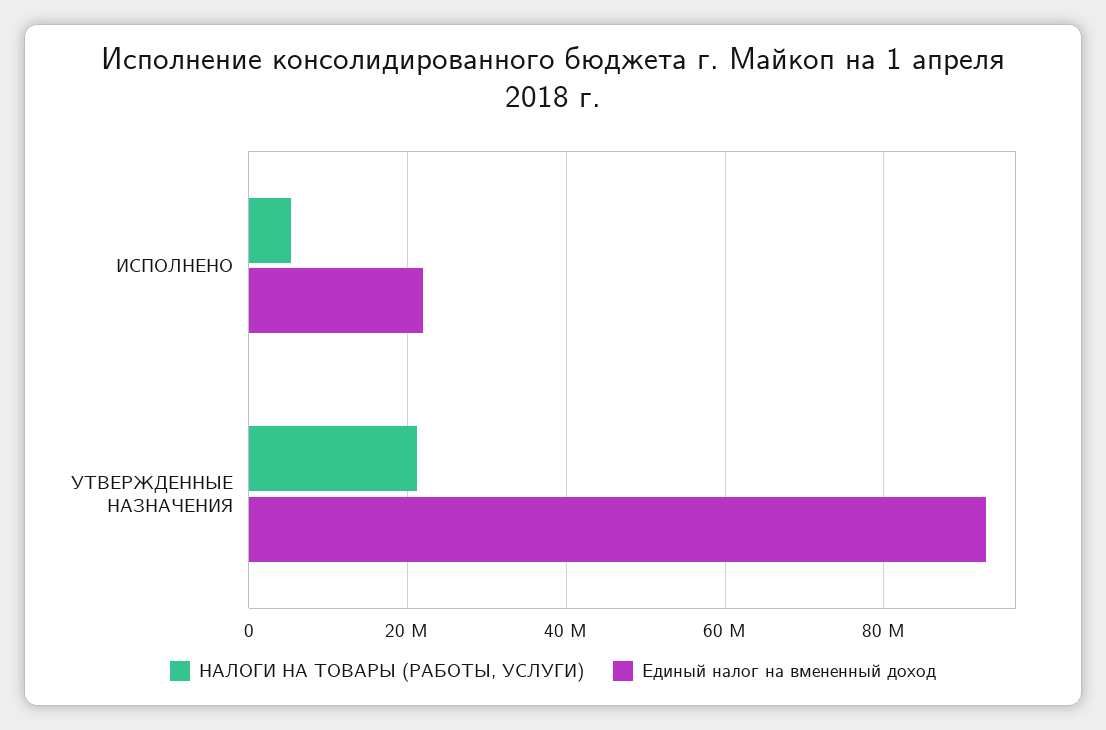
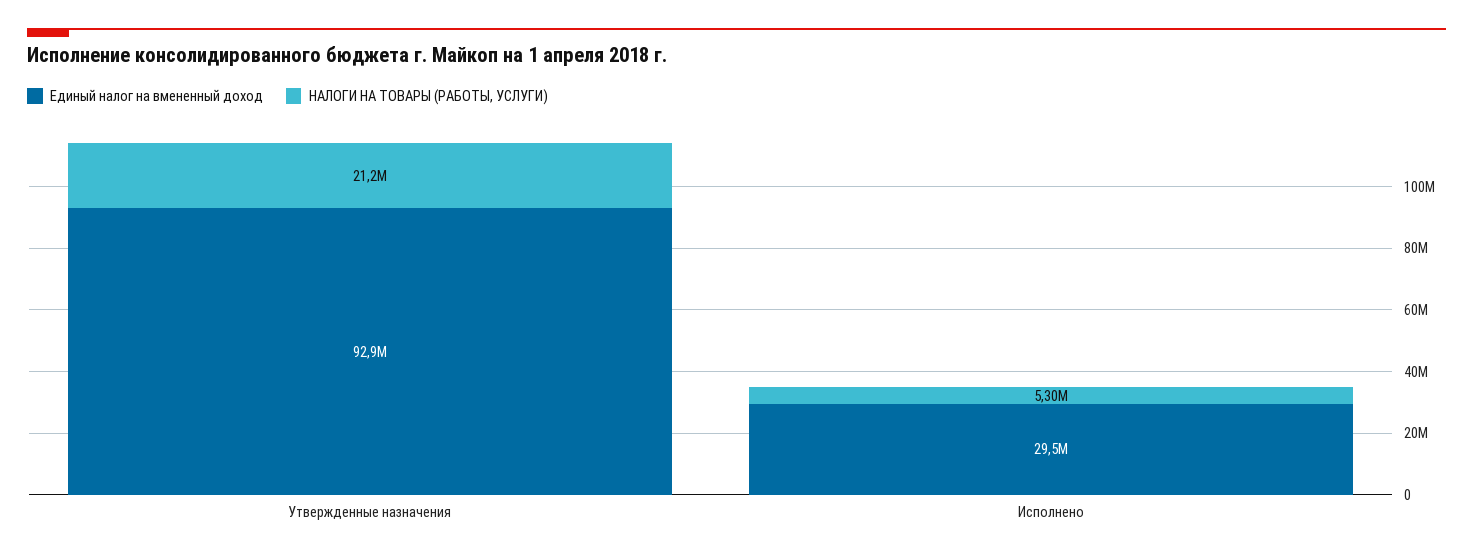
Единый налог на вмененный доход, ИСПОЛНЕНО: 22000000 -> 29500000

